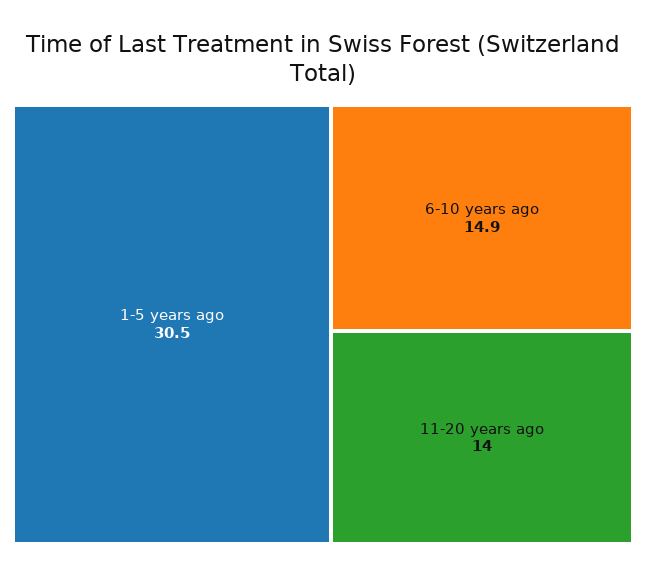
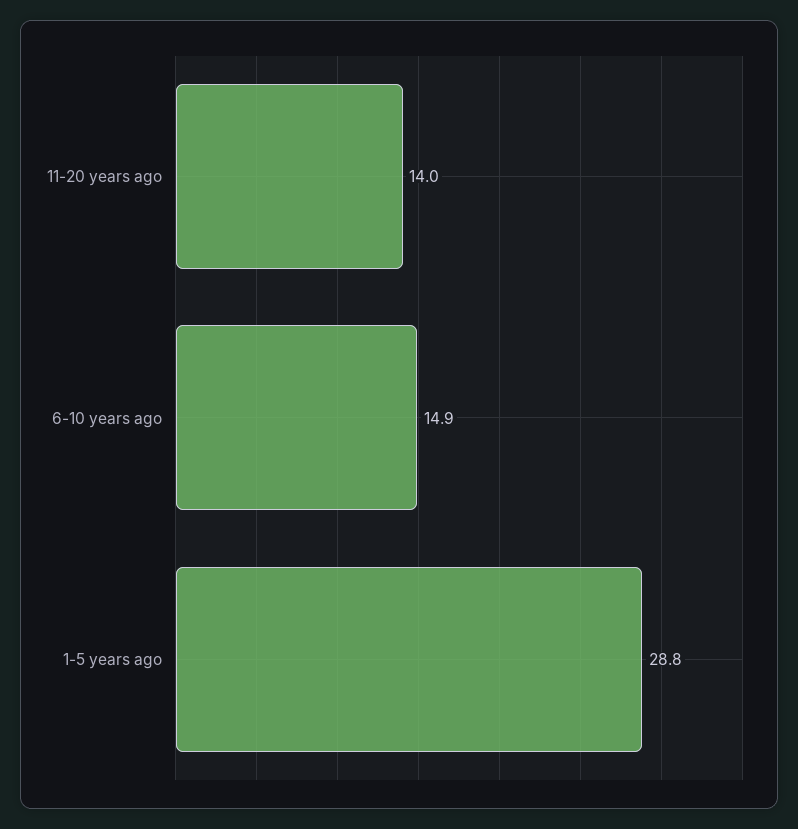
1-5 years ago: 30.5 -> 28.8

